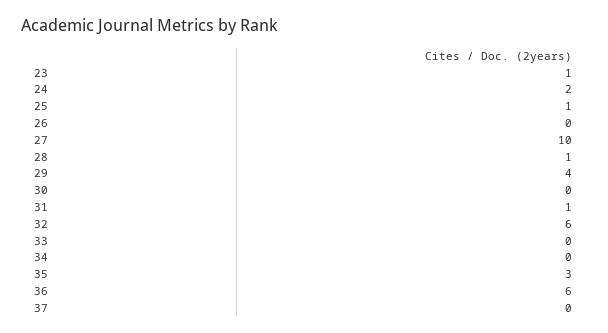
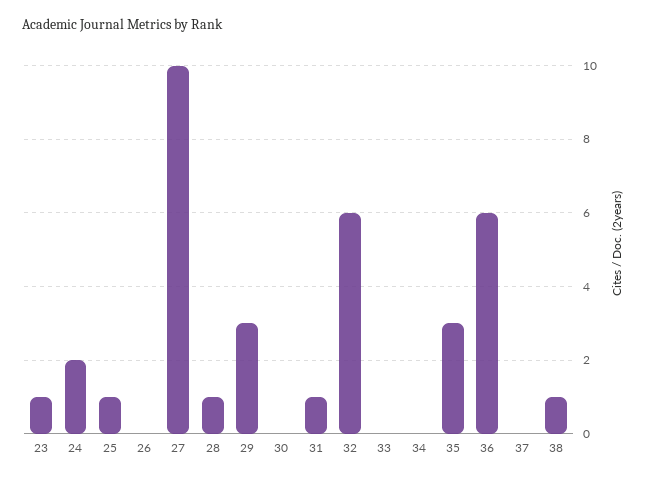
29: 4 -> 3
38: none -> 1

